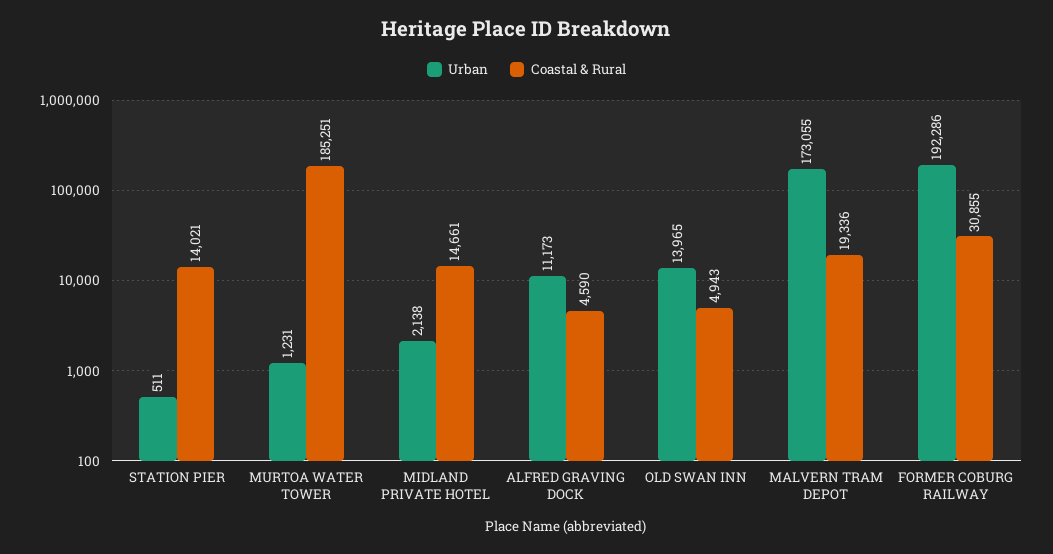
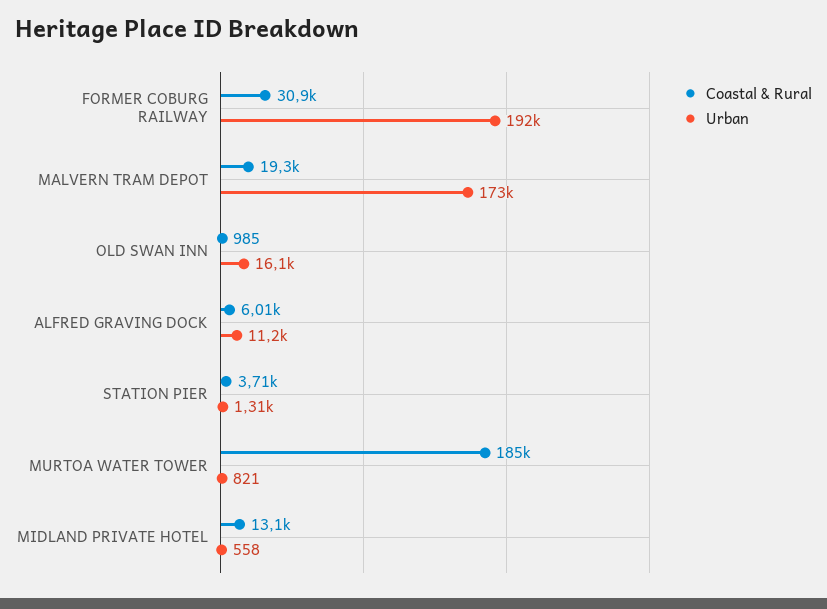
Urban, STATION PIER: 511 -> 1310
Coastal & Rural, STATION PIER: 14021 -> 3710
Urban, MURTOA WATER TOWER: 1231 -> 821
Urban, MIDLAND PRIVATE HOTEL: 2138 -> 558
Coastal & Rural, MIDLAND PRIVATE HOTEL: 14661 -> 13100
Coastal & Rural, ALFRED GRAVING DOCK: 4590 -> 6010
Urban, OLD SWAN INN: 13965 -> 16100
Coastal & Rural, OLD SWAN INN: 4943 -> 985

